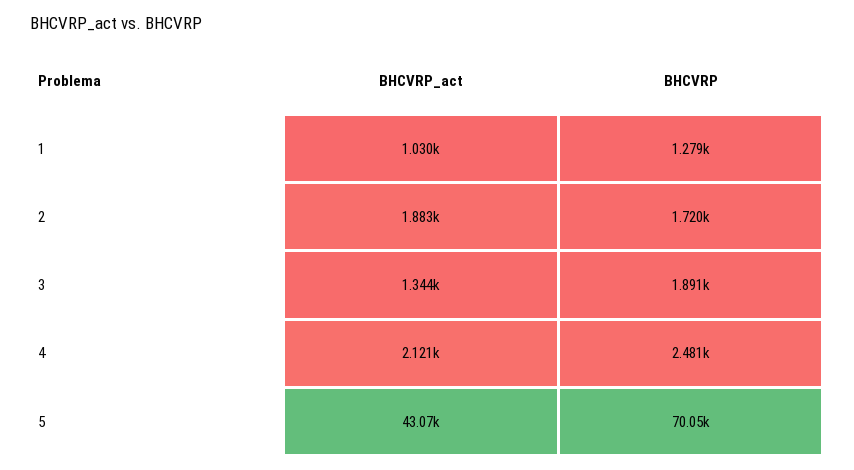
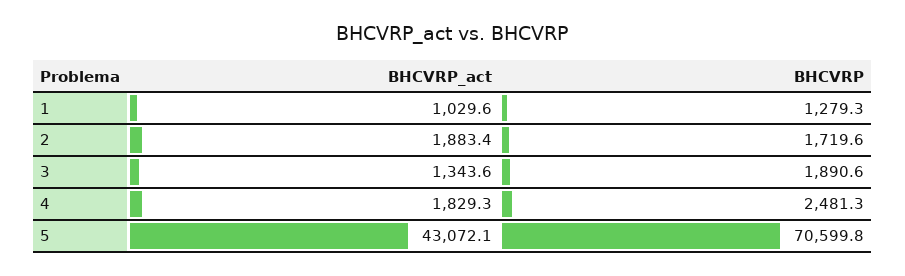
BHCVRP_act, 4: 2121 -> 1829.3
BHCVRP, 5: 70050 -> 70599.8

